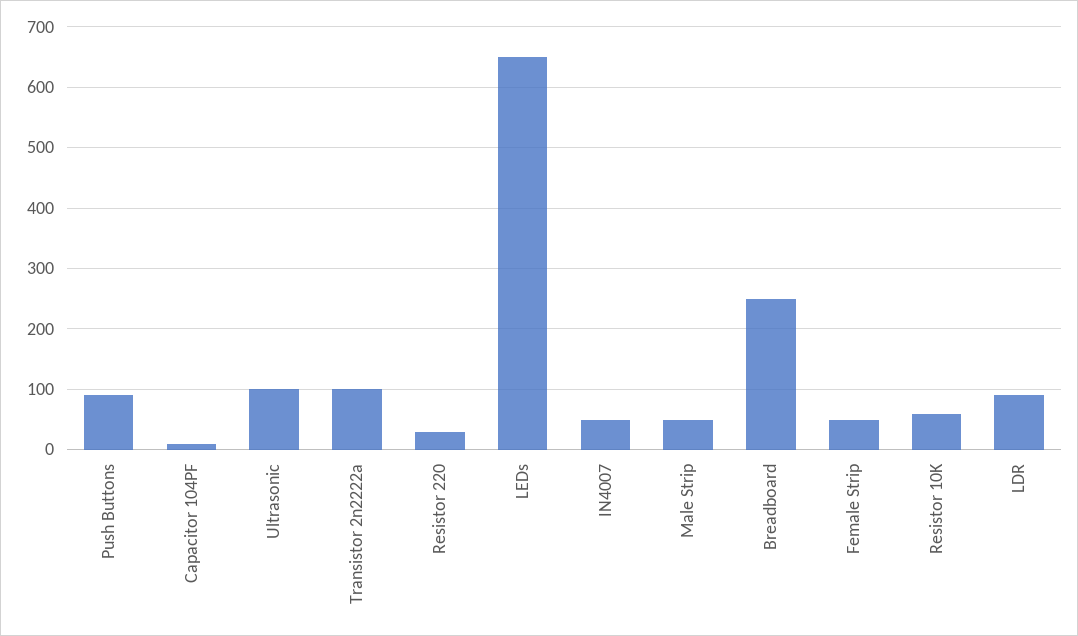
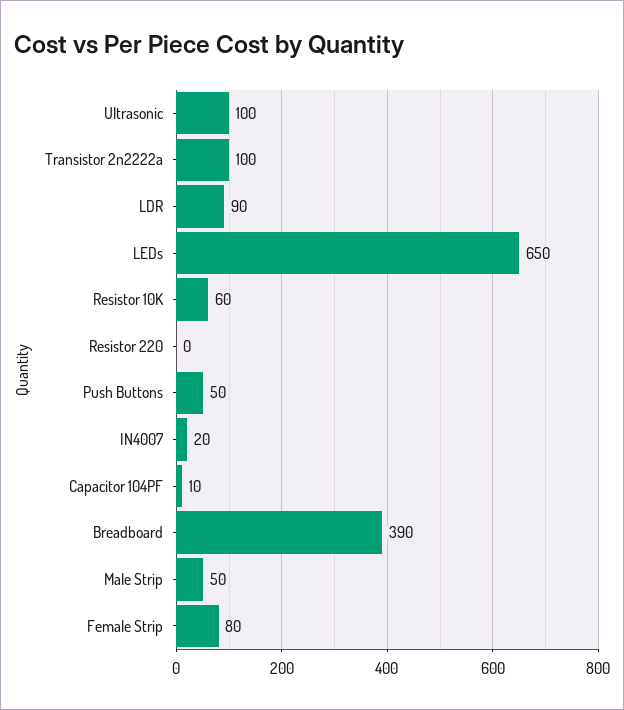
Push Buttons: 90 -> 50
Resistor 220: 30 -> 0
IN4007: 50 -> 20
Breadboard: 250 -> 390
Female Strip: 50 -> 80

